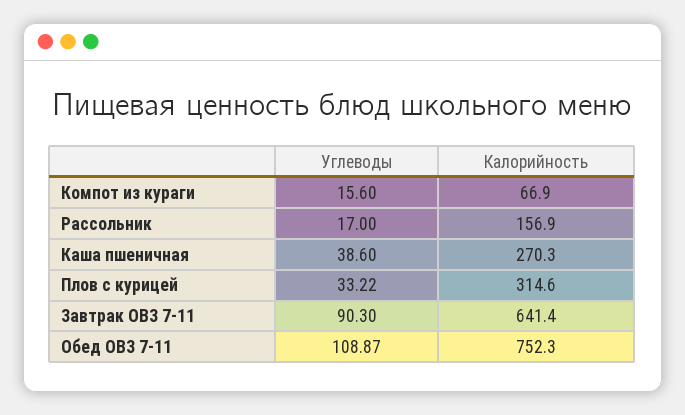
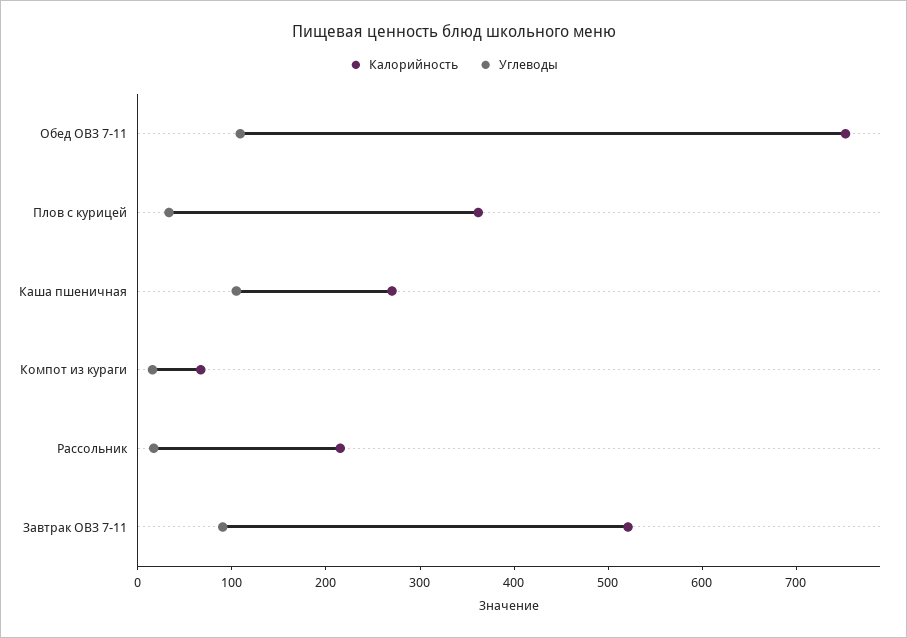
Калорийность, Рассольник: 156.9 -> 220
Углеводы, Каша пшеничная: 38.6 -> 100
Калорийность, Плов с курицей: 314.6 -> 360
Калорийность, Завтрак ОВЗ 7-11: 641.4 -> 520

